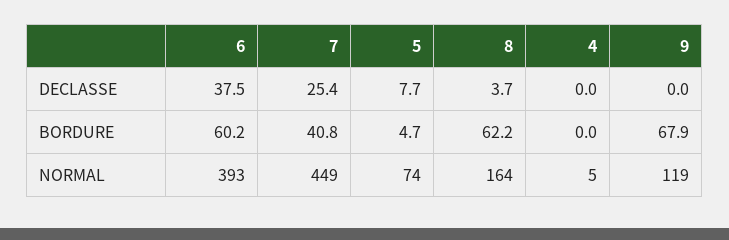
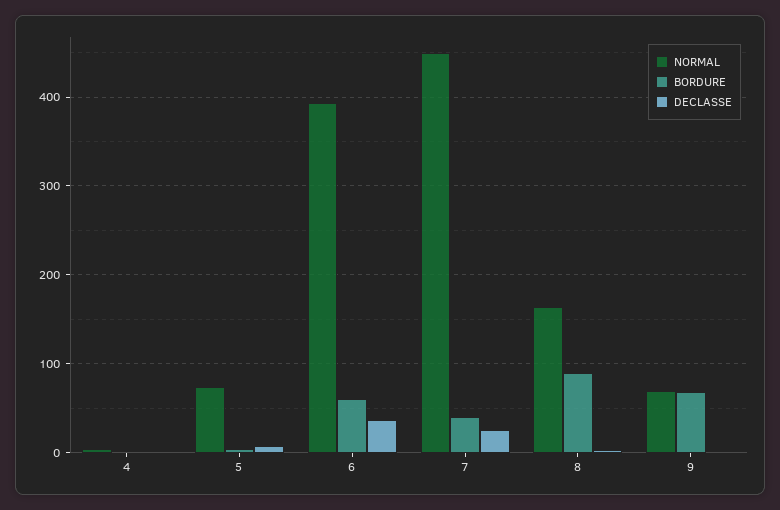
BORDURE, 8: 62.2 -> 90
NORMAL, 9: 119 -> 70

